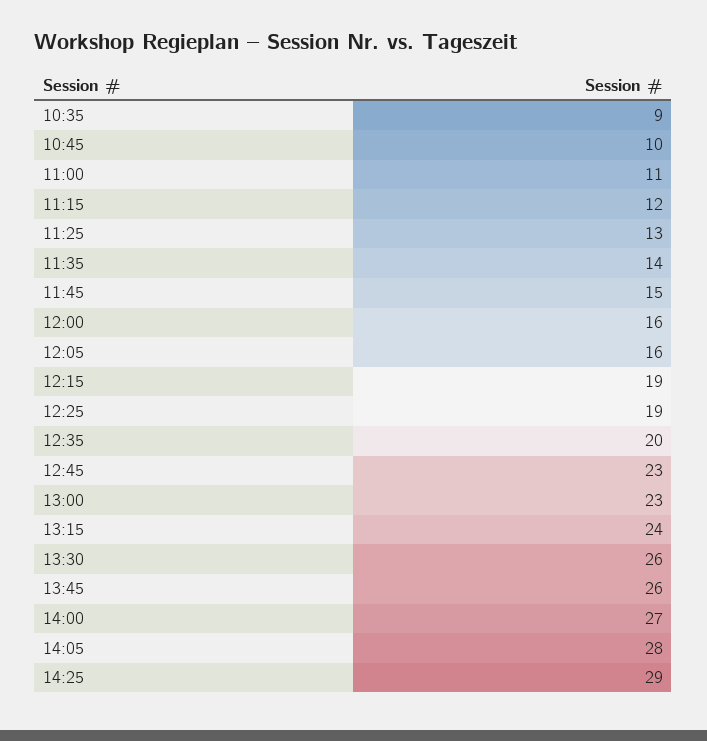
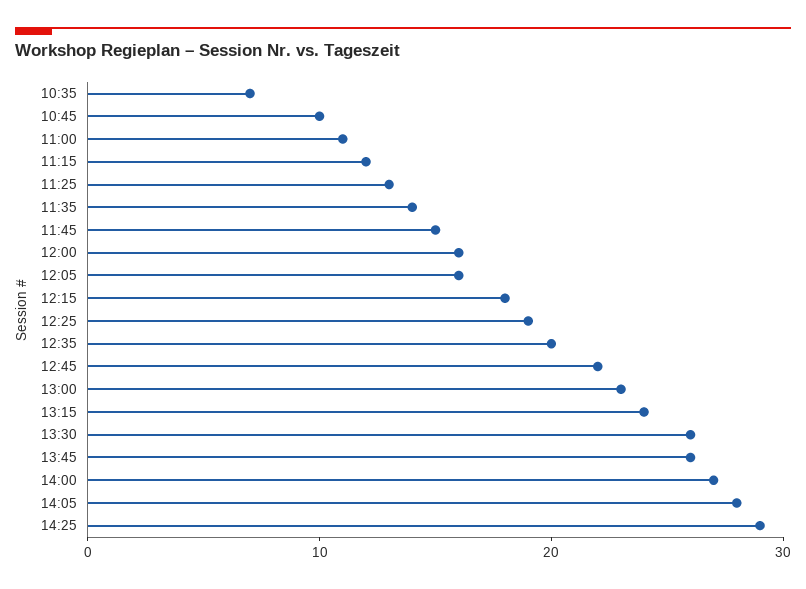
10:35: 9 -> 7
12:15: 19 -> 18
12:45: 23 -> 22

